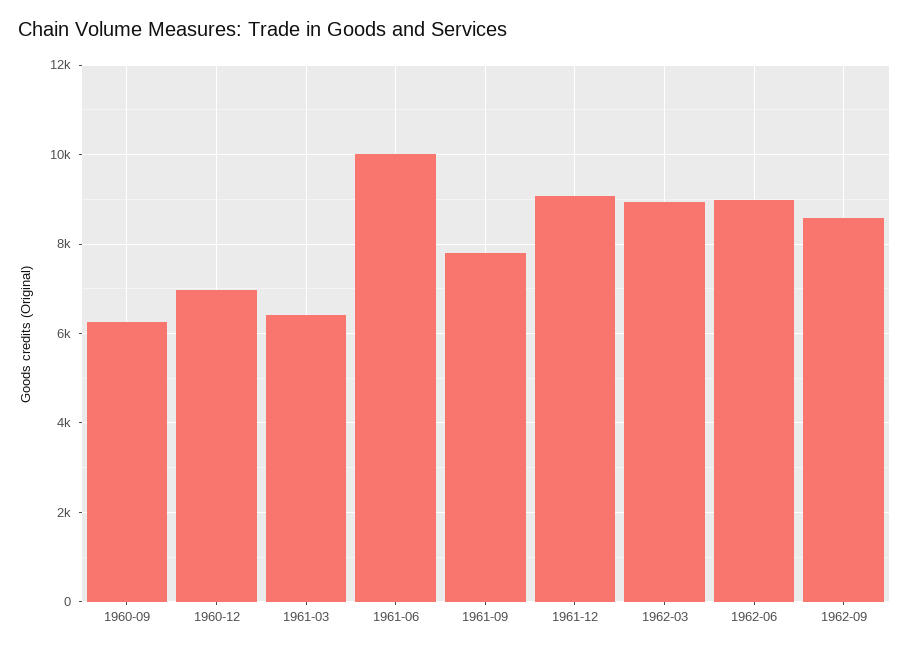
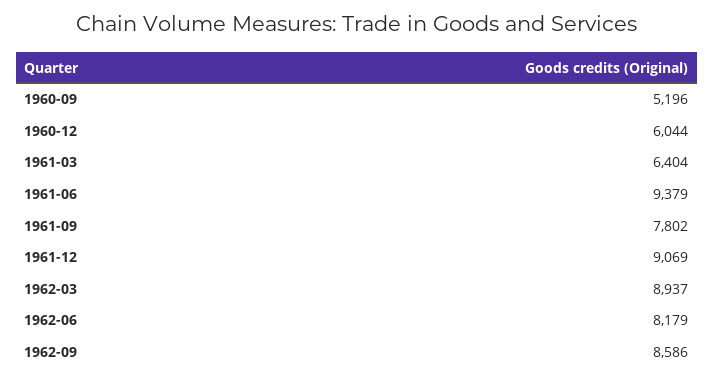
1960-09: 6200 -> 5196
1960-12: 7000 -> 6044
1961-06: 10000 -> 9379
1962-06: 9000 -> 8179

